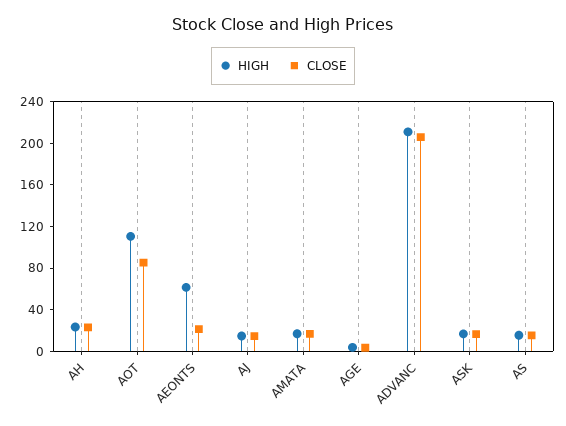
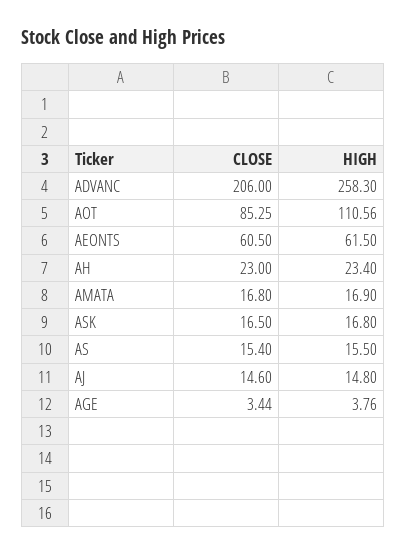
CLOSE, AEONTS: 20 -> 60.5
HIGH, ADVANC: 210 -> 258.3

